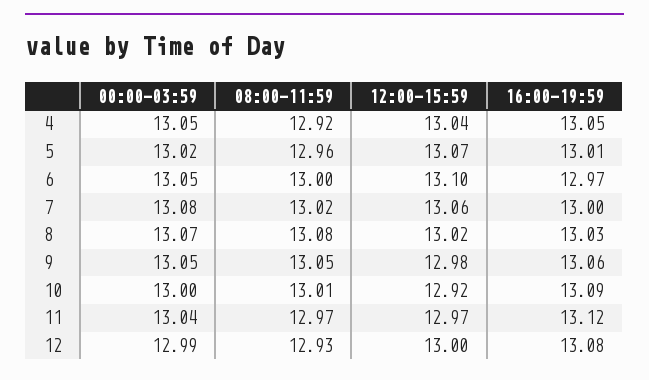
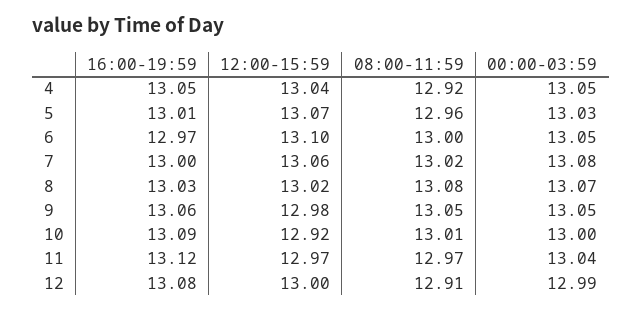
00:00-03:59, 5: 13.02 -> 13.03
08:00-11:59, 12: 12.93 -> 12.91

